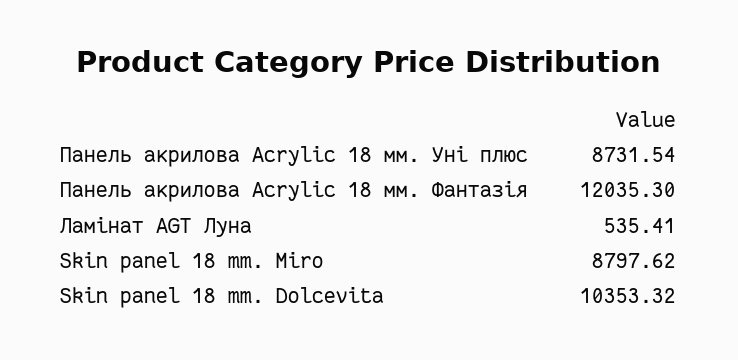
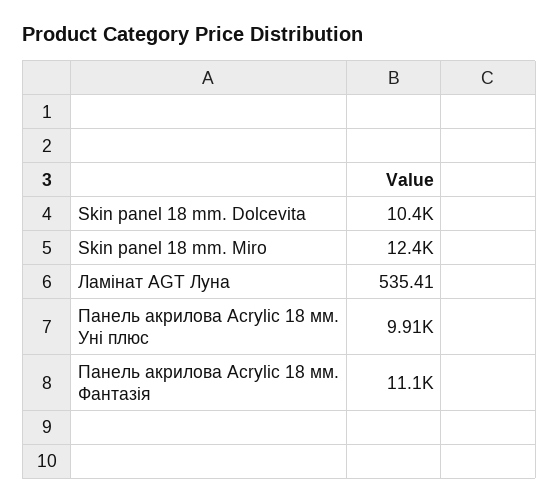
Панель акрилова Acrylic 18 мм. Уні плюс: 8731.54 -> 9910
Панель акрилова Acrylic 18 мм. Фантазія: 12035.3 -> 11100
Skin panel 18 mm. Miro: 8797.62 -> 12400

